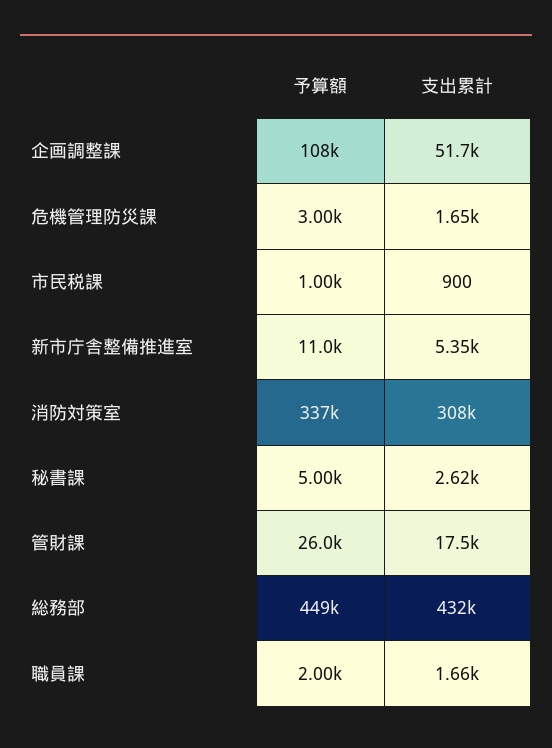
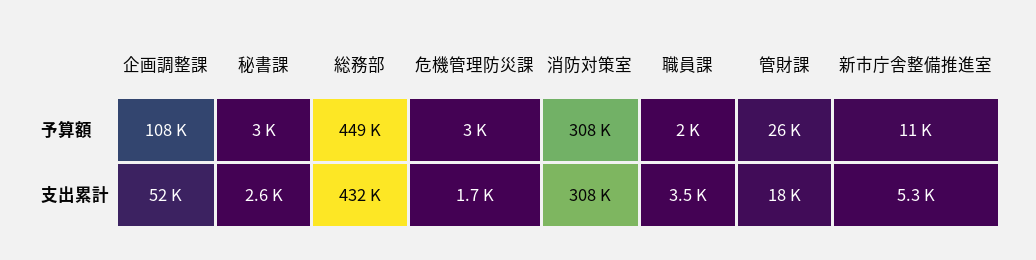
予算額, 市民税課: 1000 -> none
支出累計, 市民税課: 900 -> none
予算額, 消防対策室: 337000 -> 308000
予算額, 秘書課: 5000 -> 3000
支出累計, 職員課: 1660 -> 3500

